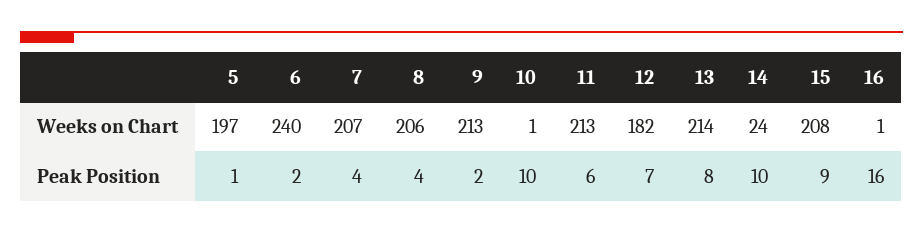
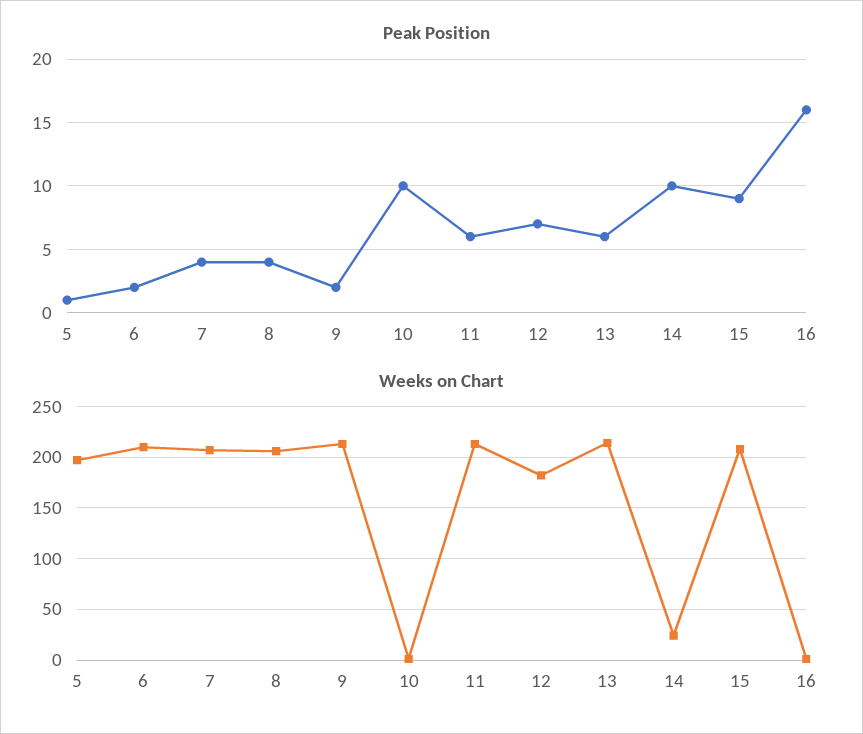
Weeks on Chart, 6: 240 -> 210
Peak Position, 13: 8 -> 6

